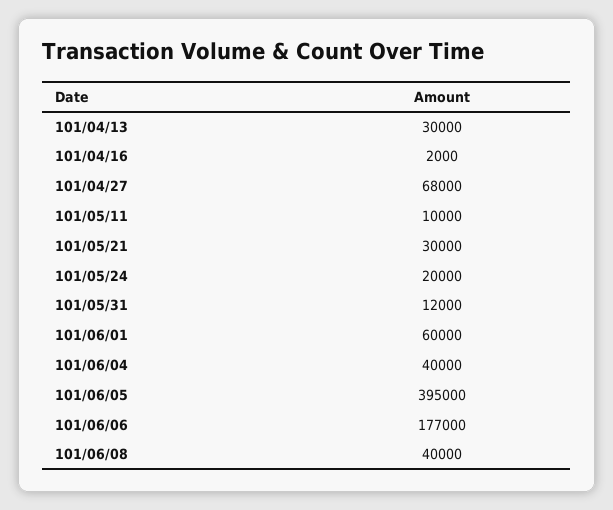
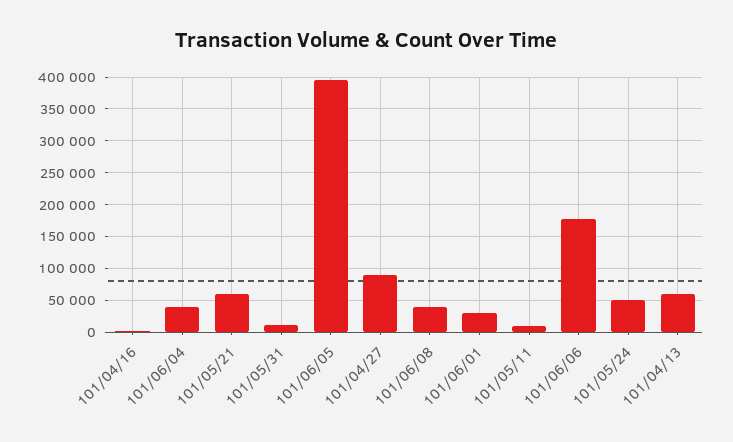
101/04/13: 30000 -> 60000
101/04/27: 68000 -> 90000
101/05/21: 30000 -> 60000
101/05/24: 20000 -> 50000
101/06/01: 60000 -> 30000

